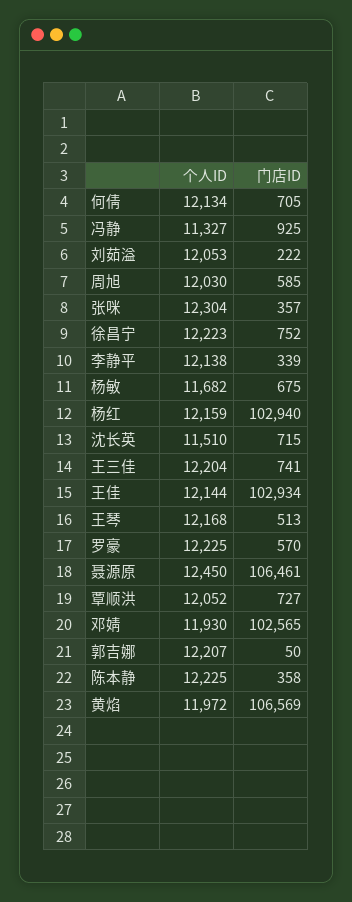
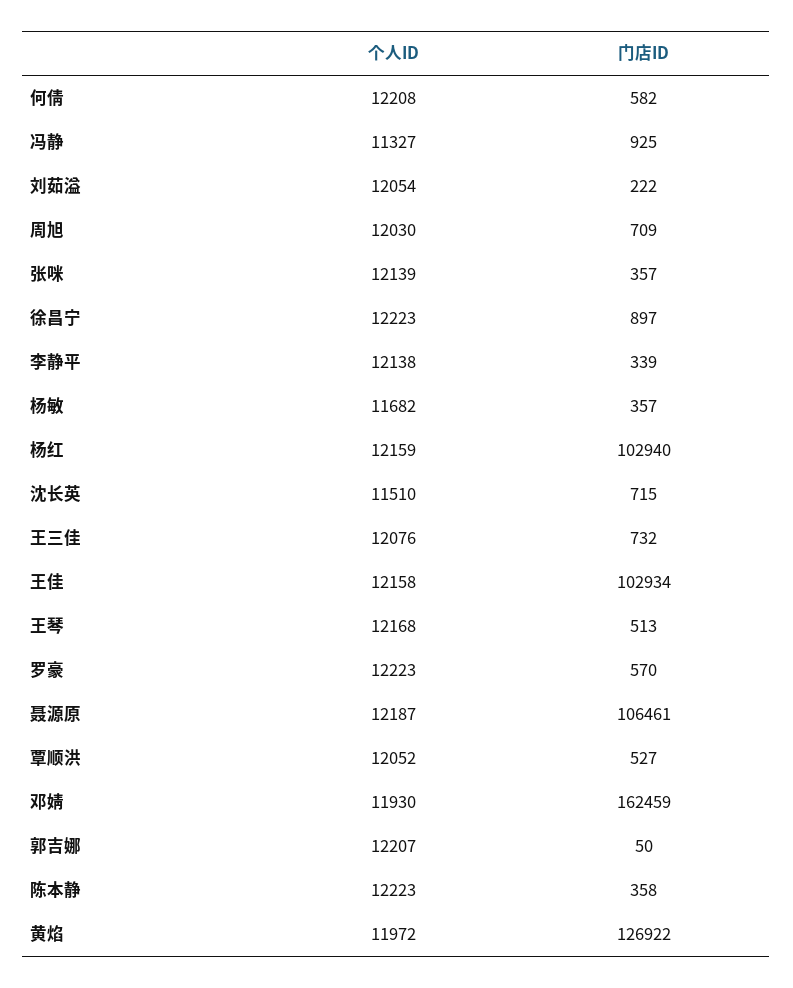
个人ID, 何倩: 12134 -> 12208
门店ID, 何倩: 705 -> 582
个人ID, 刘茹溢: 12053 -> 12054
门店ID, 周旭: 585 -> 709
个人ID, 张咪: 12304 -> 12139
门店ID, 徐昌宁: 752 -> 897
门店ID, 杨敏: 675 -> 357
个人ID, 王三佳: 12204 -> 12076
门店ID, 王三佳: 741 -> 732
个人ID, 王佳: 12144 -> 12158
个人ID, 罗豪: 12225 -> 12223
个人ID, 聂源原: 12450 -> 12187
门店ID, 覃顺洪: 727 -> 527
门店ID, 邓婧: 102565 -> 162459
个人ID, 陈本静: 12225 -> 12223
门店ID, 黄焰: 106569 -> 126922

